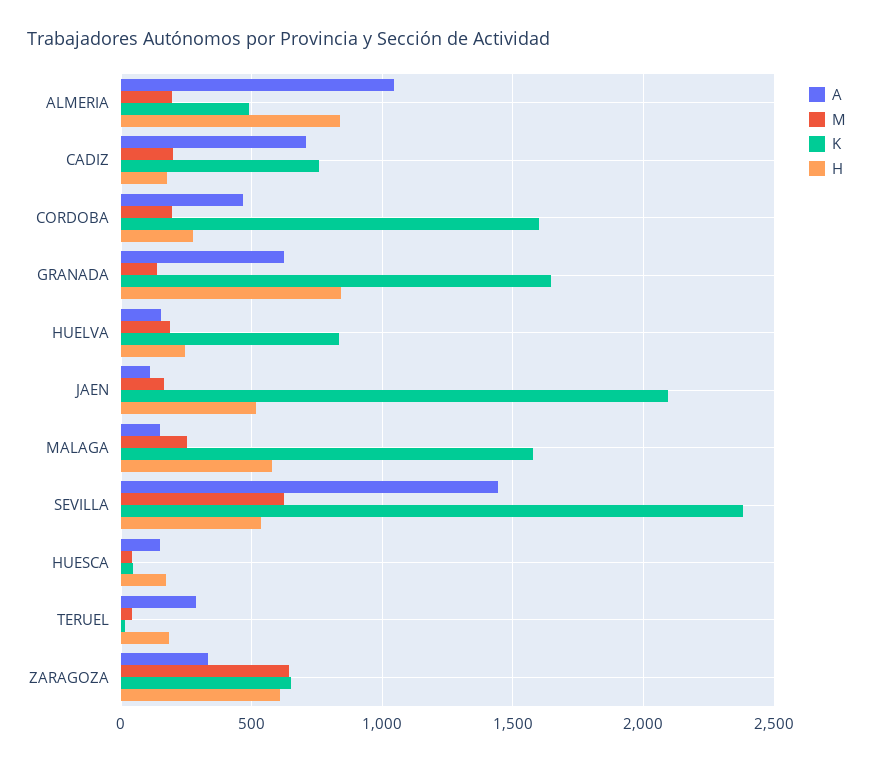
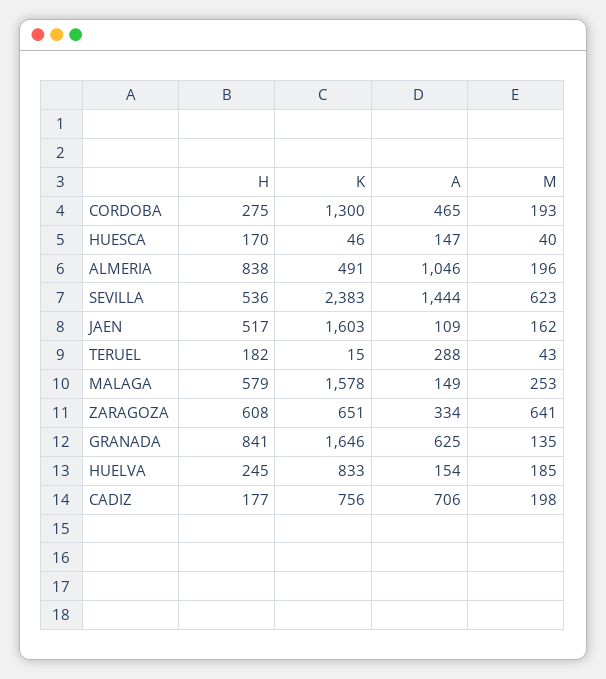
K, CORDOBA: 1600 -> 1300
K, JAEN: 2100 -> 1603

